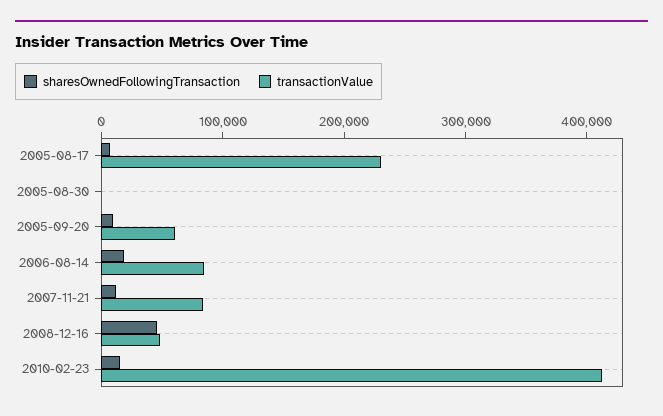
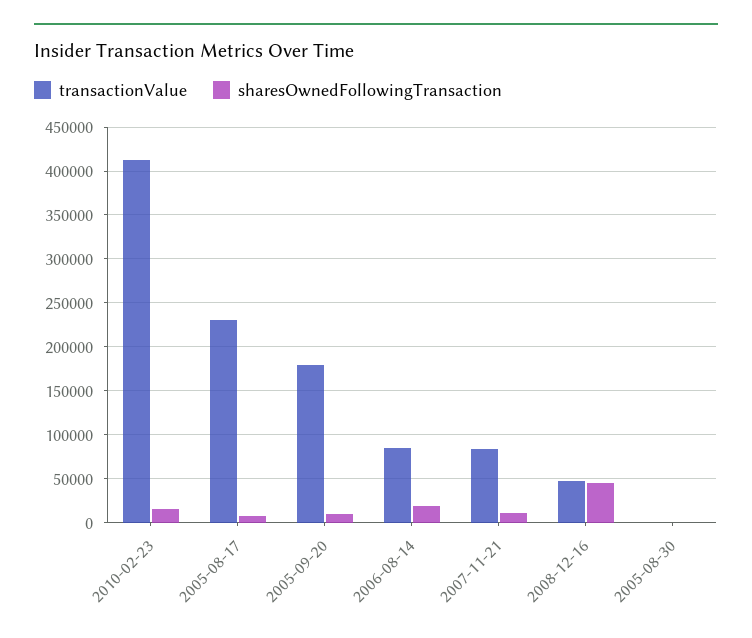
transactionValue, 2005-09-20: 60000 -> 180000

